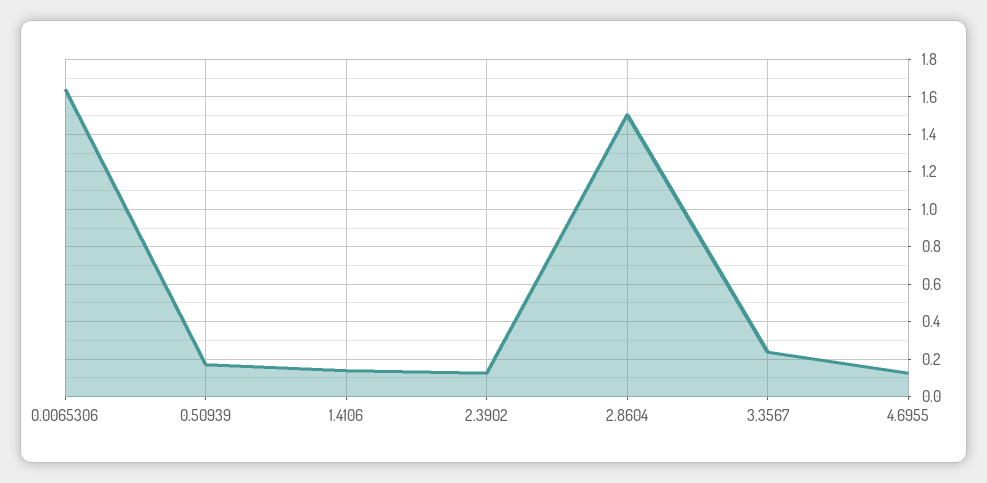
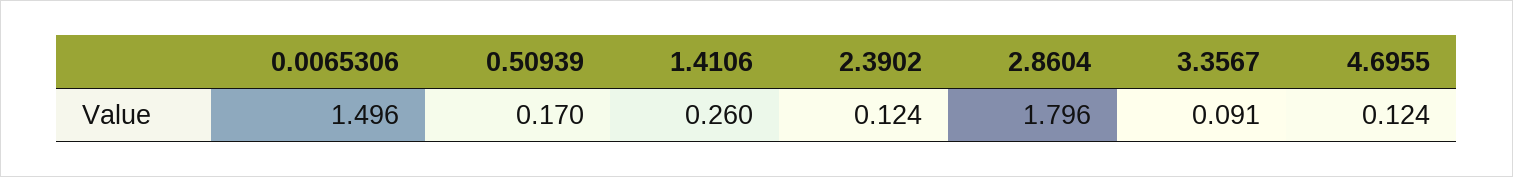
0.0065306: 1.65 -> 1.496
1.4106: 0.15 -> 0.26
2.8604: 1.5 -> 1.796
3.3567: 0.25 -> 0.091

